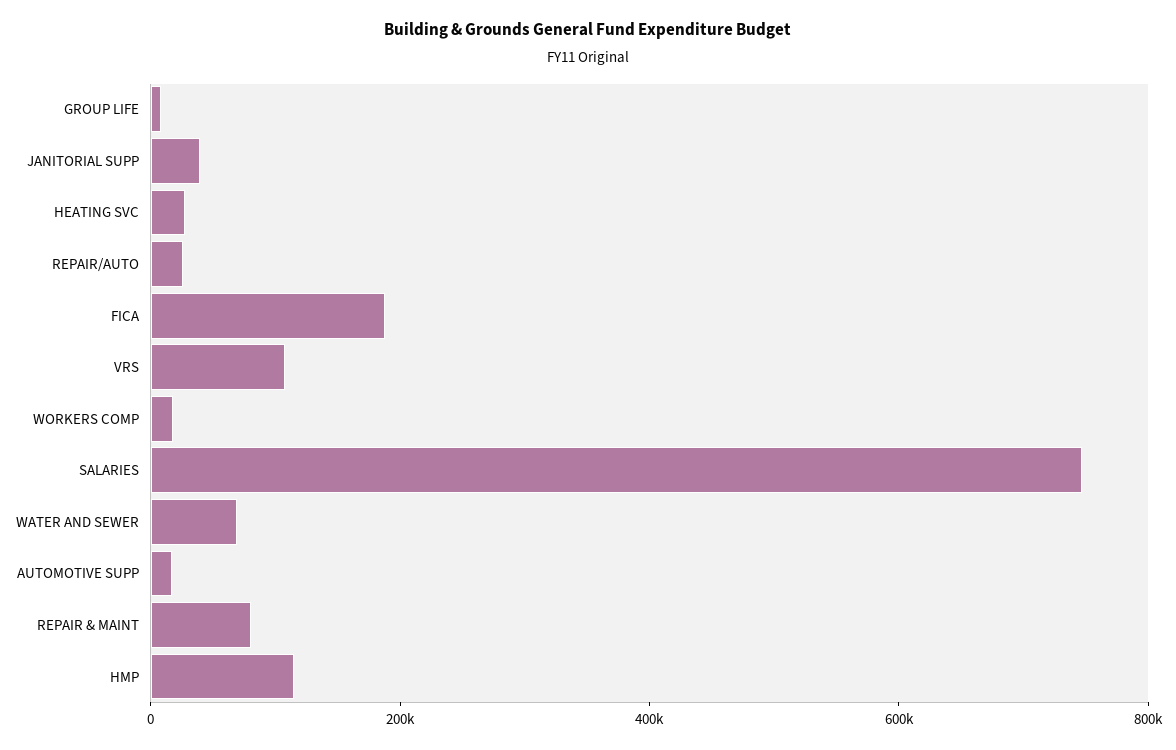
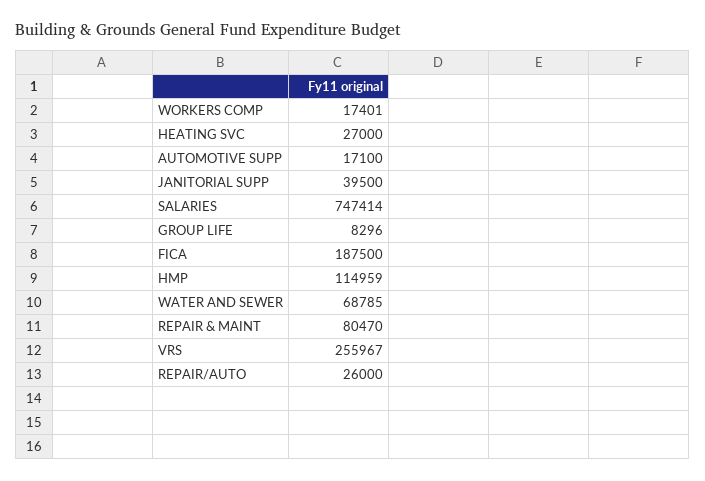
VRS: 100000 -> 255967

